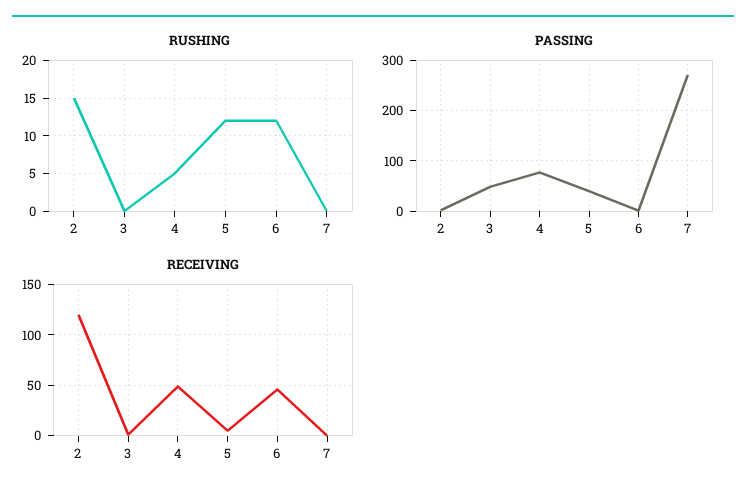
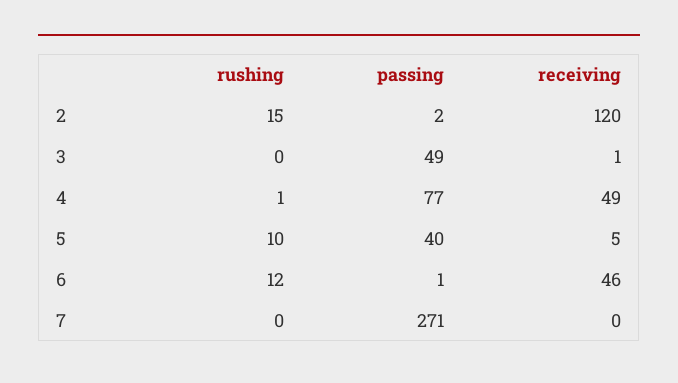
RUSHING, 4: 5 -> 1
RUSHING, 5: 12 -> 10

